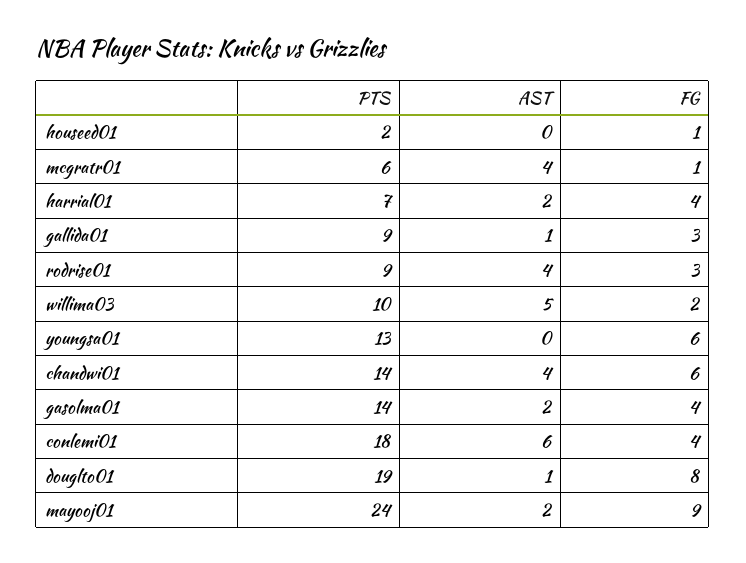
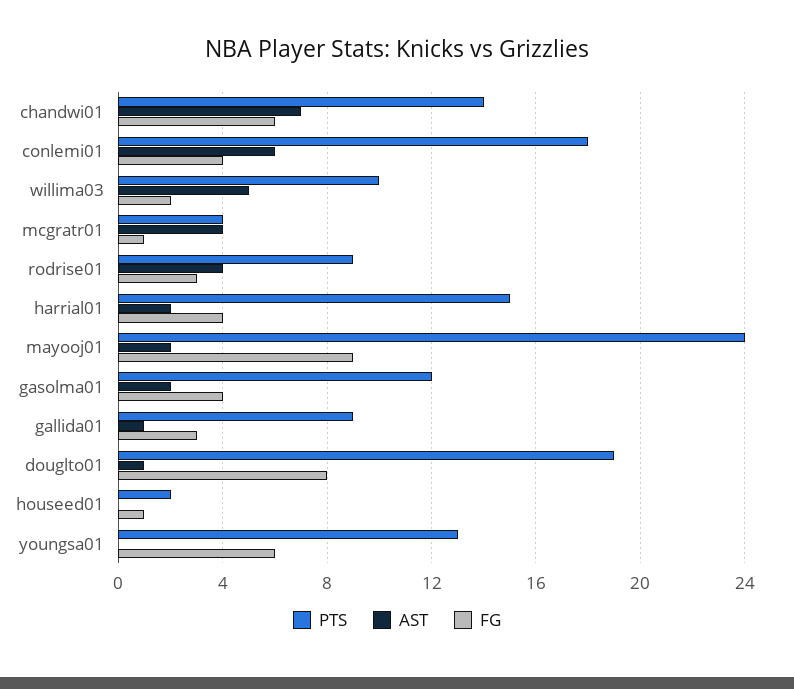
PTS, mcgratr01: 6 -> 4
PTS, harrial01: 7 -> 15
AST, chandwi01: 4 -> 7
PTS, gasolma01: 14 -> 12

